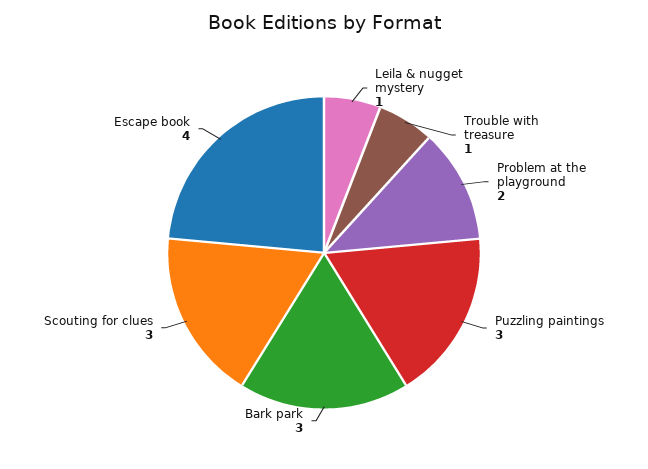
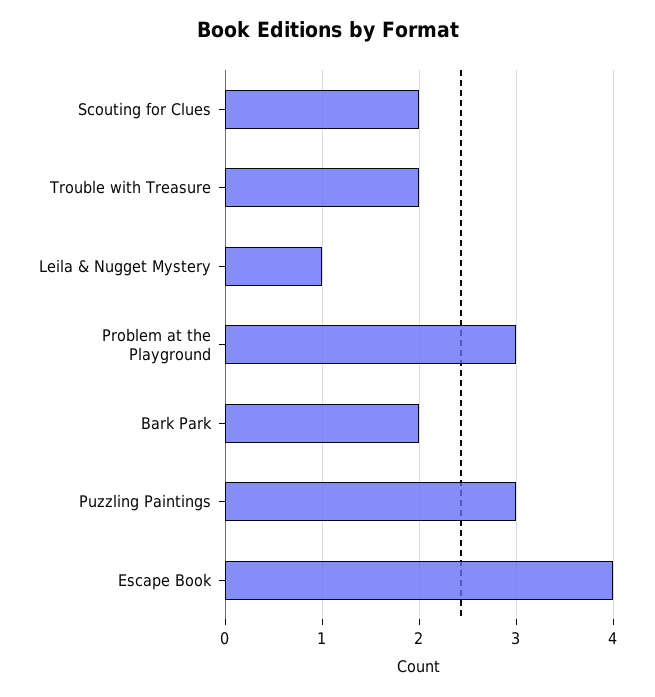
Trouble with treasure: 1 -> 2
Problem at the playground: 2 -> 3
Bark park: 3 -> 2
Scouting for clues: 3 -> 2

